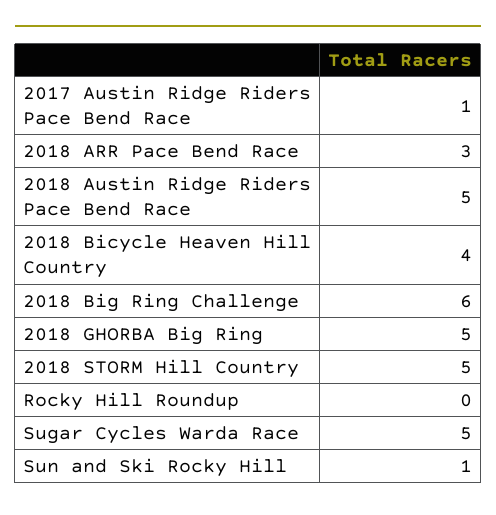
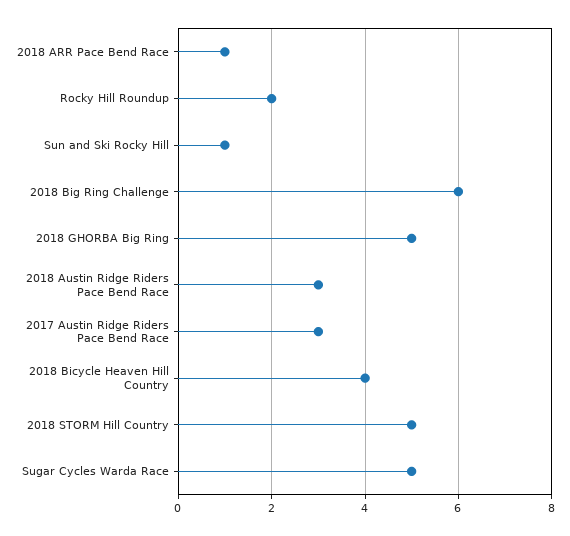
2017 Austin Ridge Riders Pace Bend Race: 1 -> 3
2018 ARR Pace Bend Race: 3 -> 1
2018 Austin Ridge Riders Pace Bend Race: 5 -> 3
Rocky Hill Roundup: 0 -> 2

